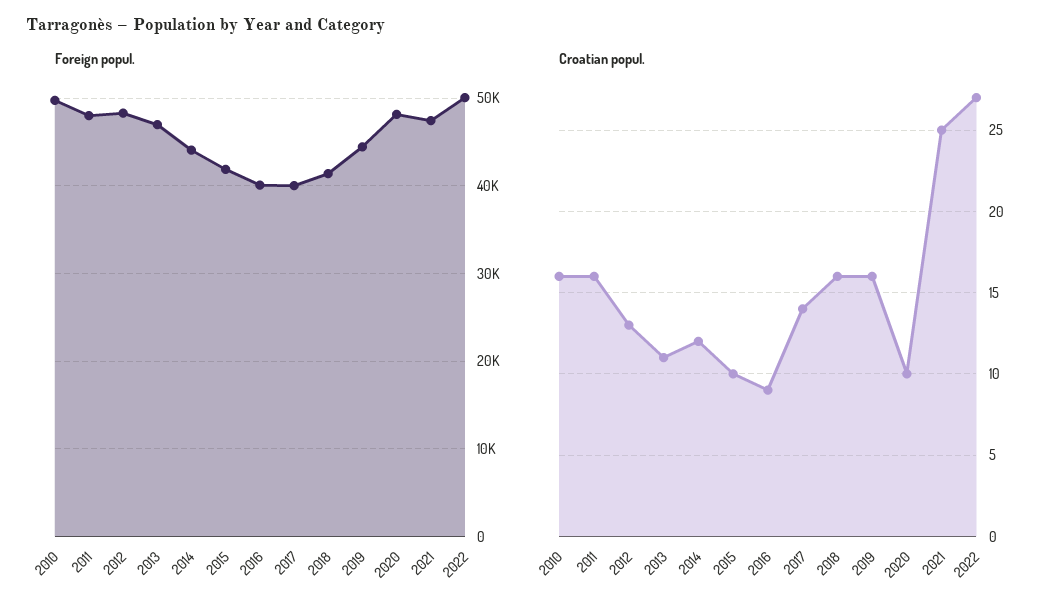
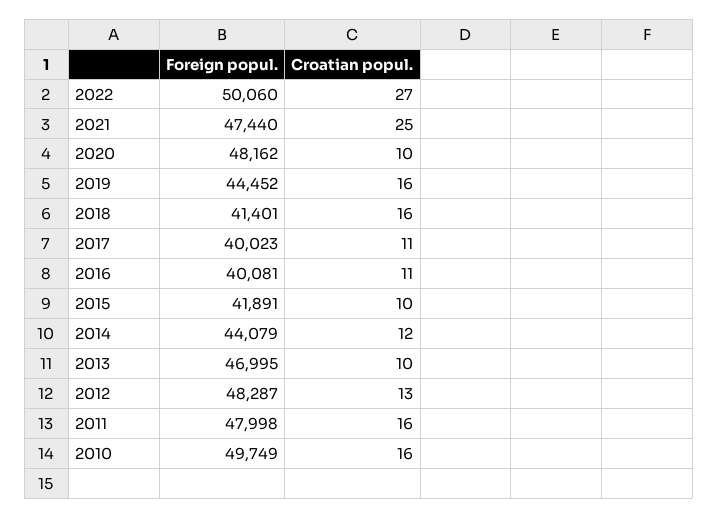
Croatian popul., 2013: 11 -> 10
Croatian popul., 2016: 9 -> 11
Croatian popul., 2017: 14 -> 11

